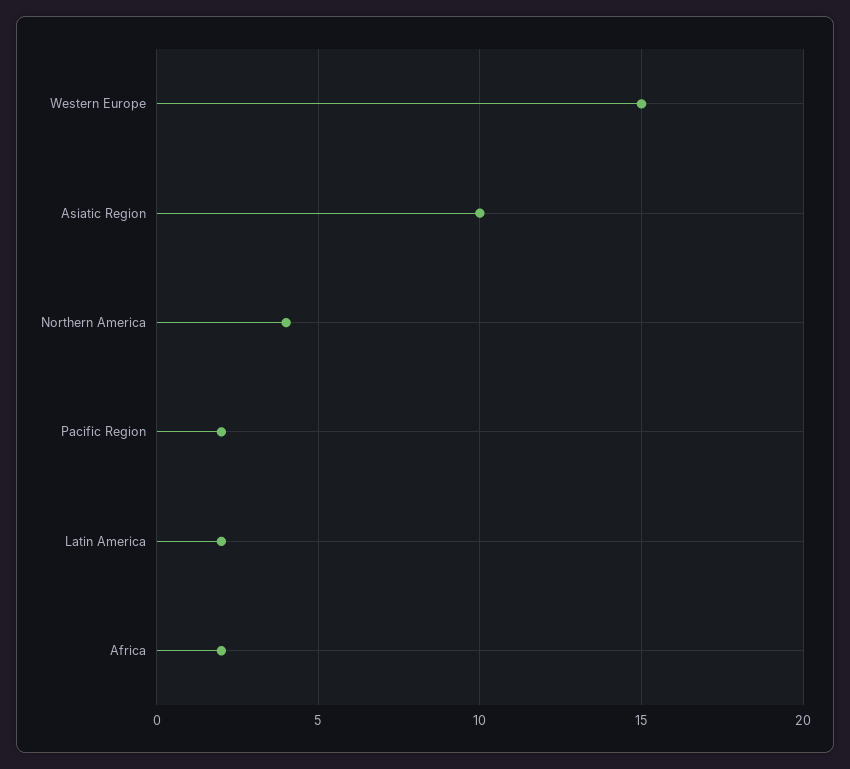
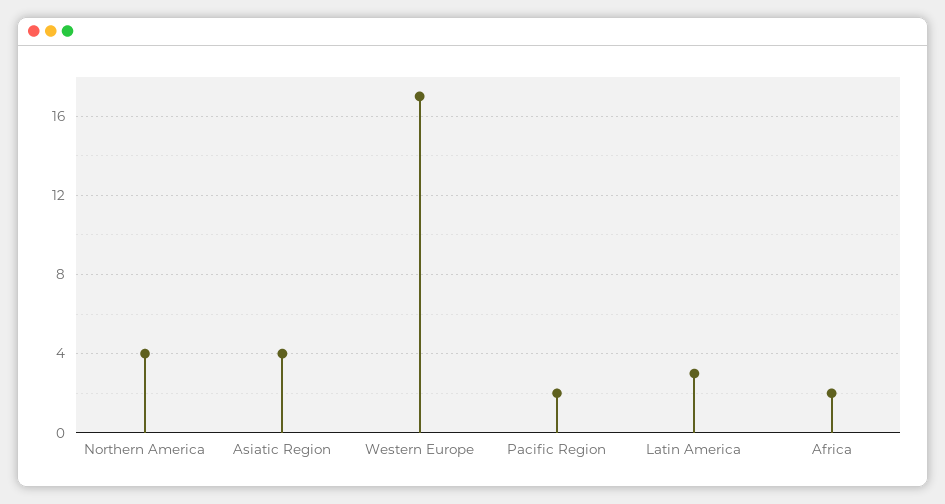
Western Europe: 15 -> 17
Asiatic Region: 10 -> 4
Latin America: 2 -> 3

